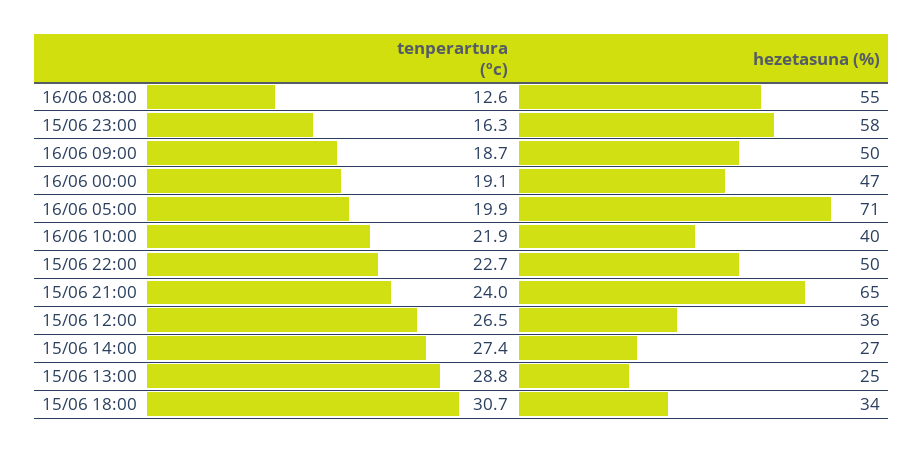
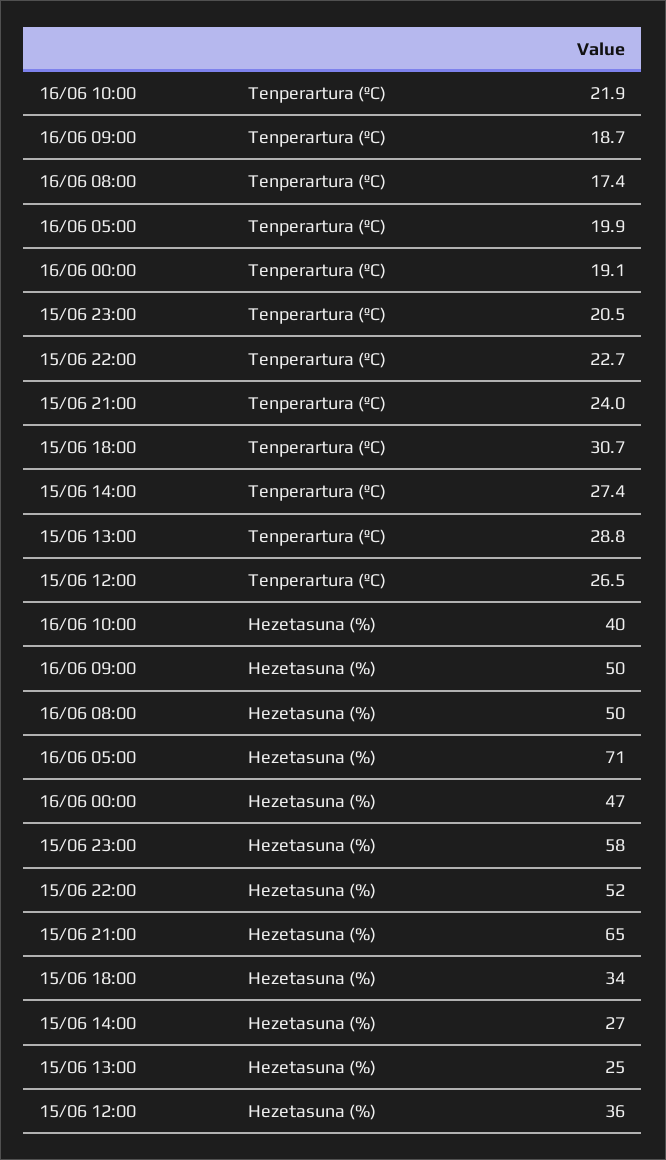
tenperartura (ºc), 16/06 08:00: 12.6 -> 17.4
hezetasuna (%), 16/06 08:00: 55 -> 50
tenperartura (ºc), 15/06 23:00: 16.3 -> 20.5
hezetasuna (%), 15/06 22:00: 50 -> 52

